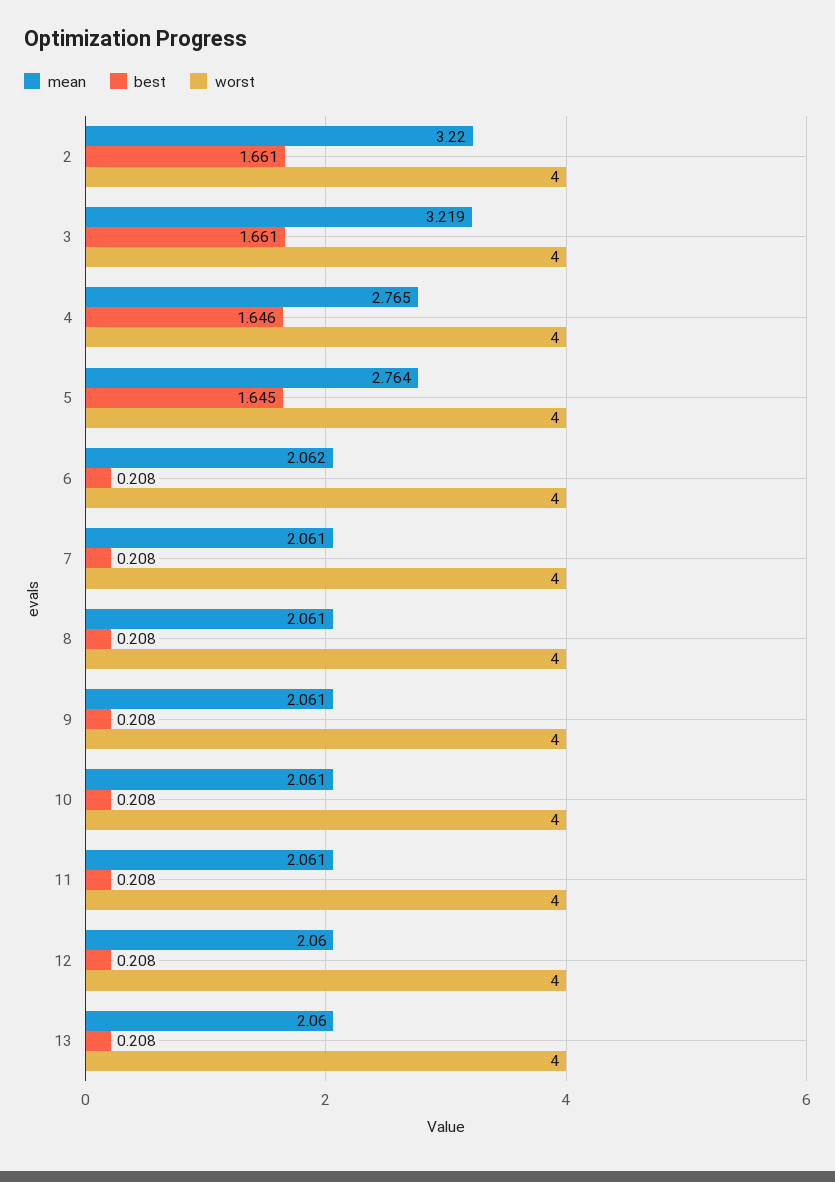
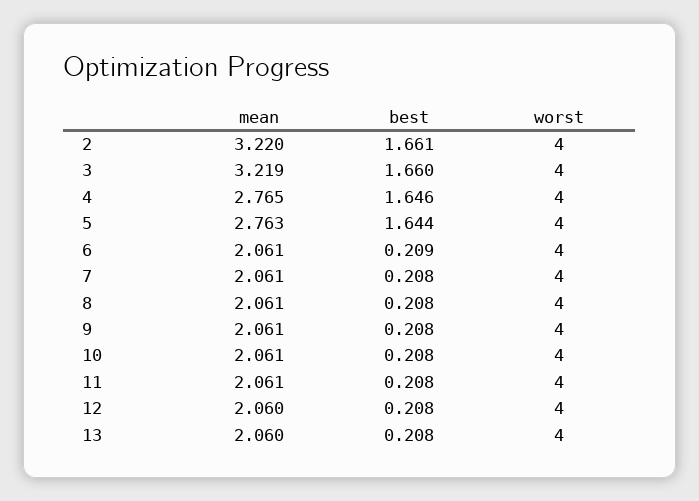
best, 3: 1.661 -> 1.66
mean, 5: 2.764 -> 2.763
best, 5: 1.645 -> 1.644
mean, 6: 2.062 -> 2.061
best, 6: 0.208 -> 0.209

